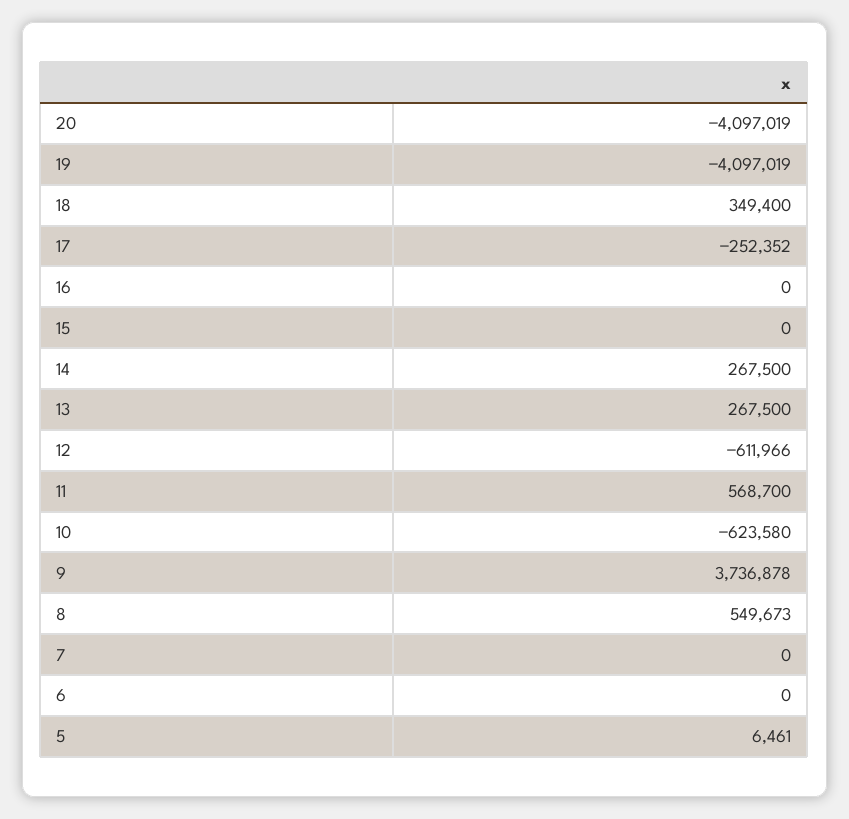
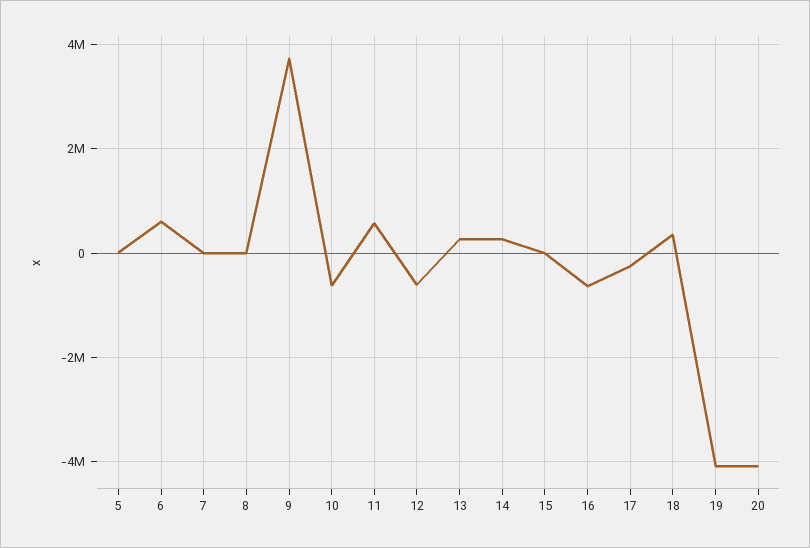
16: 0 -> -600000
8: 549673 -> 0
6: 0 -> 600000

